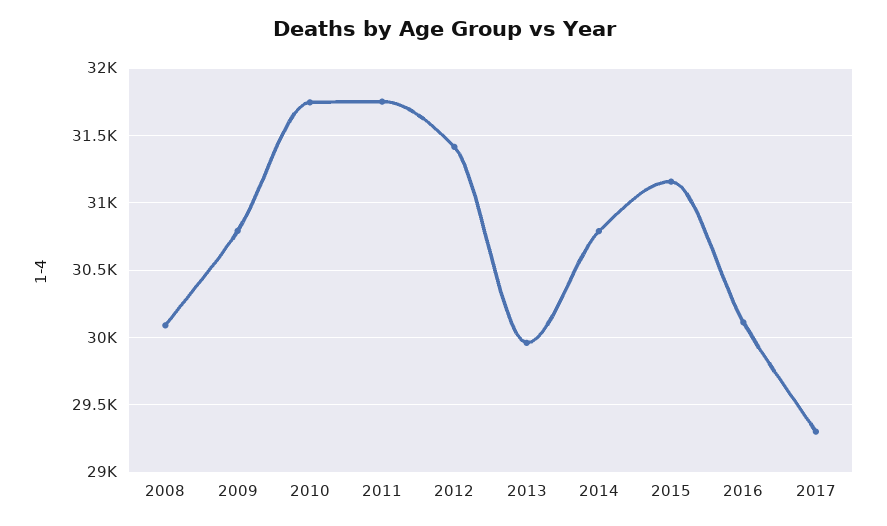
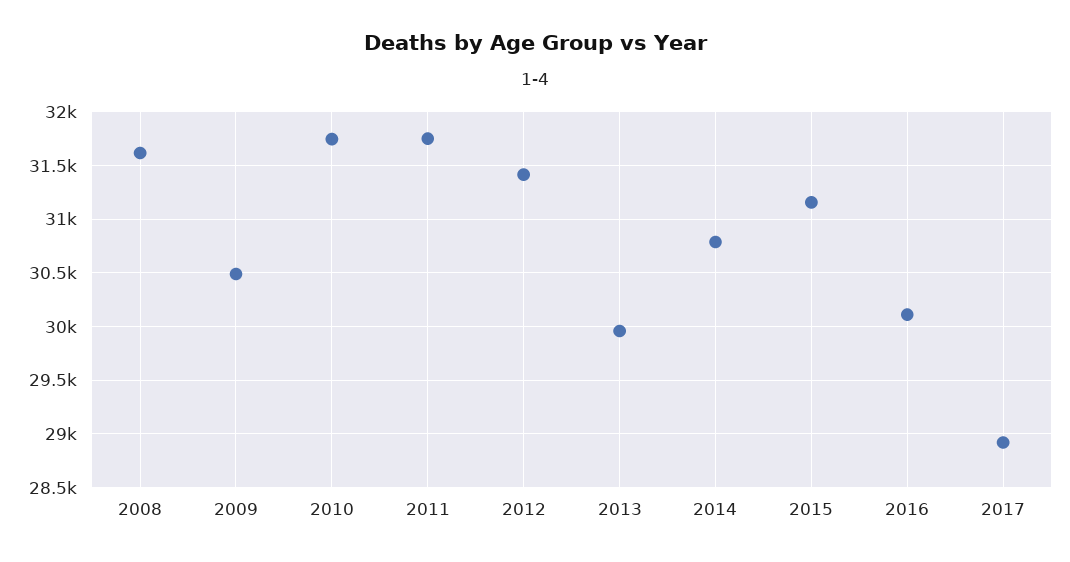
2008: 30100 -> 31600
2009: 30800 -> 30500
2017: 29300 -> 28900

